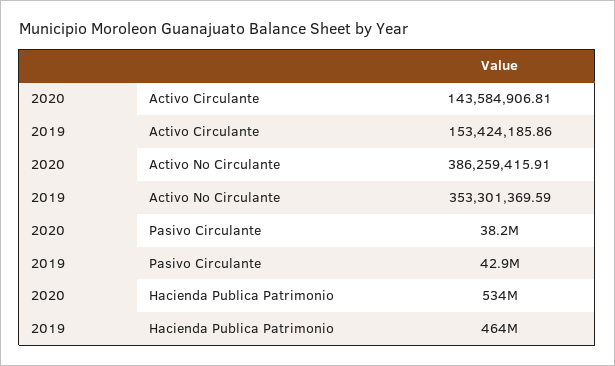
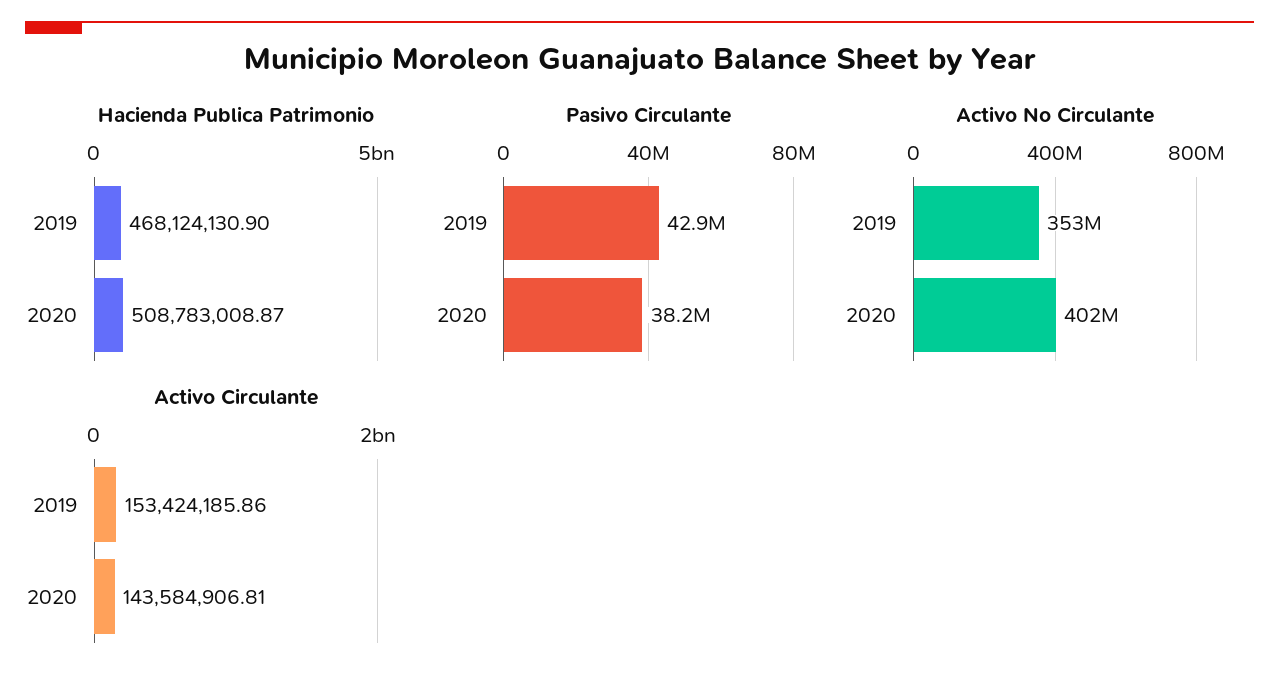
Activo No Circulante, 2020: 386259415.91 -> 402000000
Hacienda Publica Patrimonio, 2020: 534000000 -> 508783008.87
Hacienda Publica Patrimonio, 2019: 464000000 -> 468124130.9

